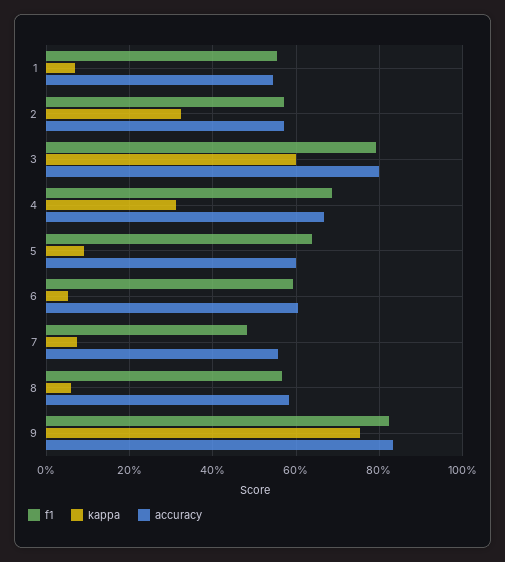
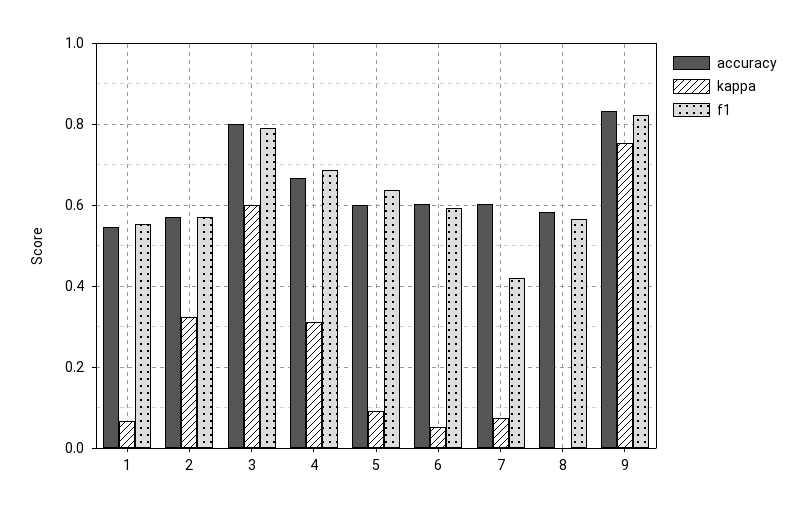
f1, 7: 0.48 -> 0.42
accuracy, 7: 0.56 -> 0.6
kappa, 8: 0.06 -> 0

